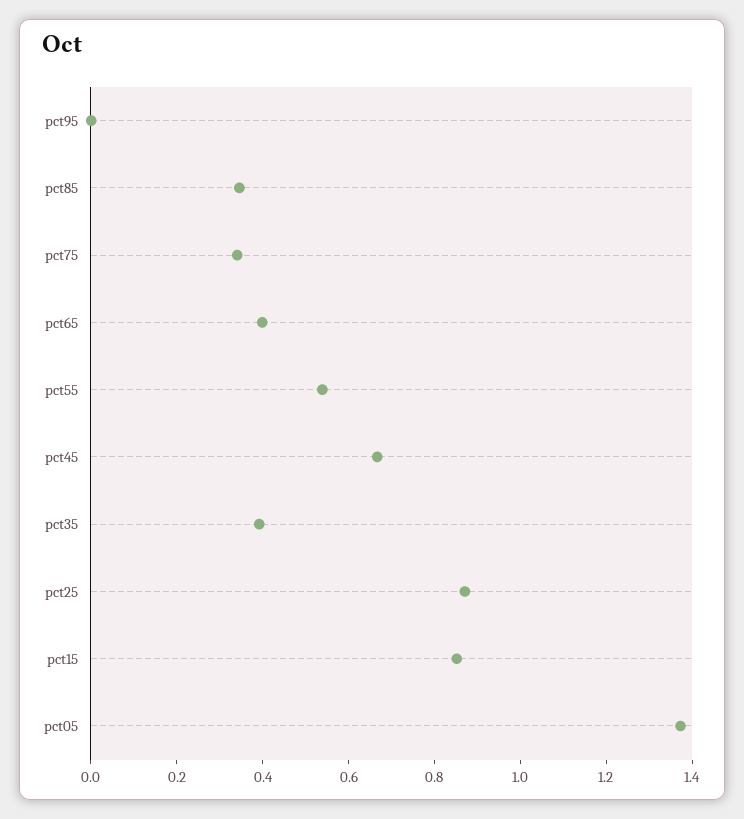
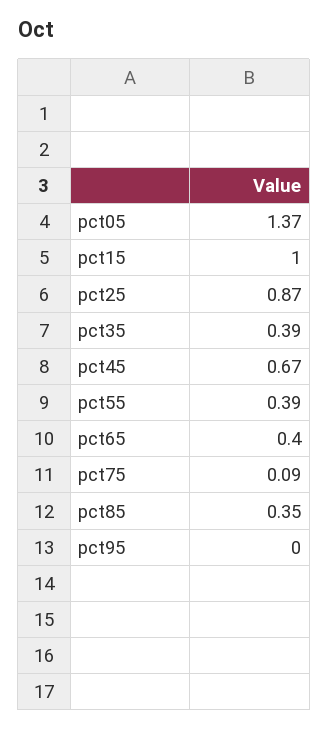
pct75: 0.35 -> 0.09
pct55: 0.55 -> 0.39
pct15: 0.85 -> 1

